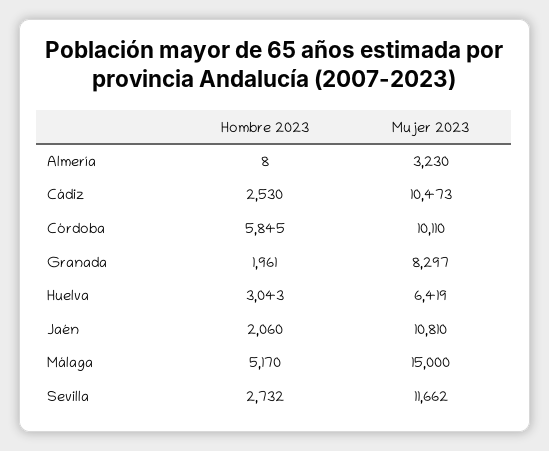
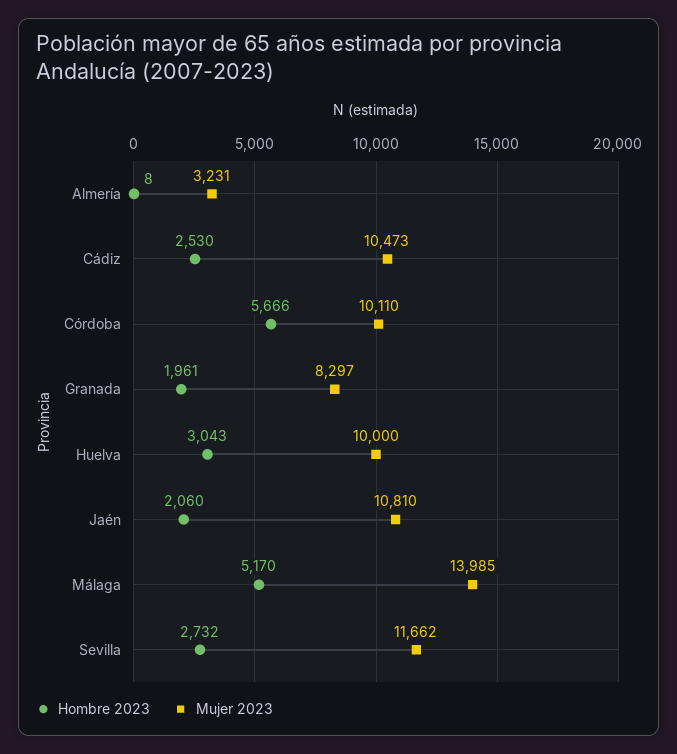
Mujer 2023, Almería: 3230 -> 3231
Hombre 2023, Córdoba: 5845 -> 5666
Mujer 2023, Huelva: 6419 -> 10000
Mujer 2023, Málaga: 15000 -> 13985

